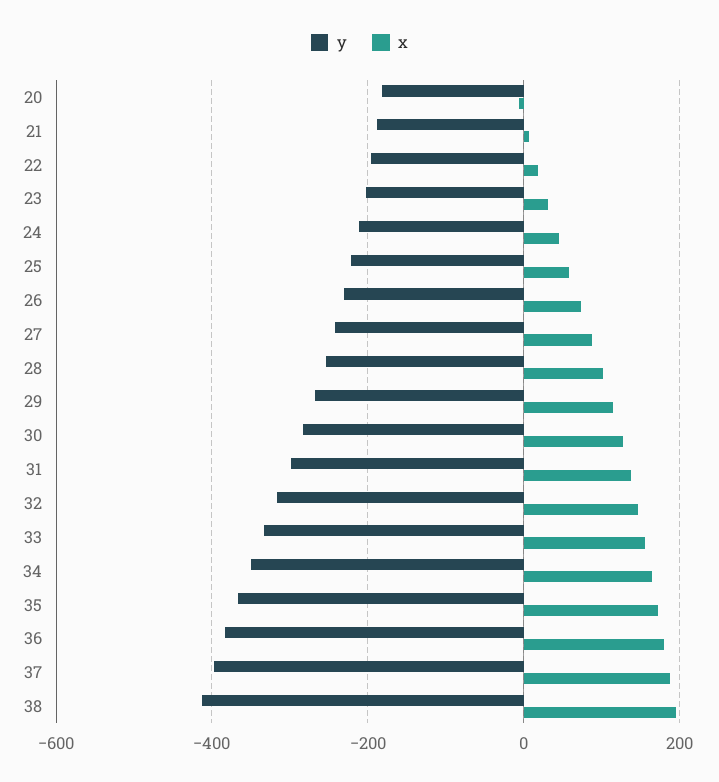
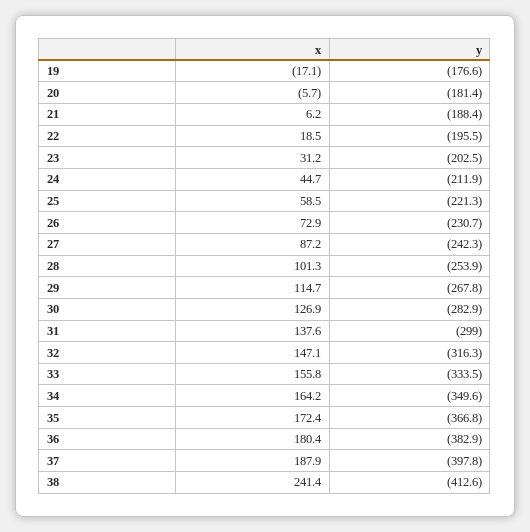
x, 38: 200 -> 241.4
x, 19: none -> -17.1
y, 19: none -> -176.6

